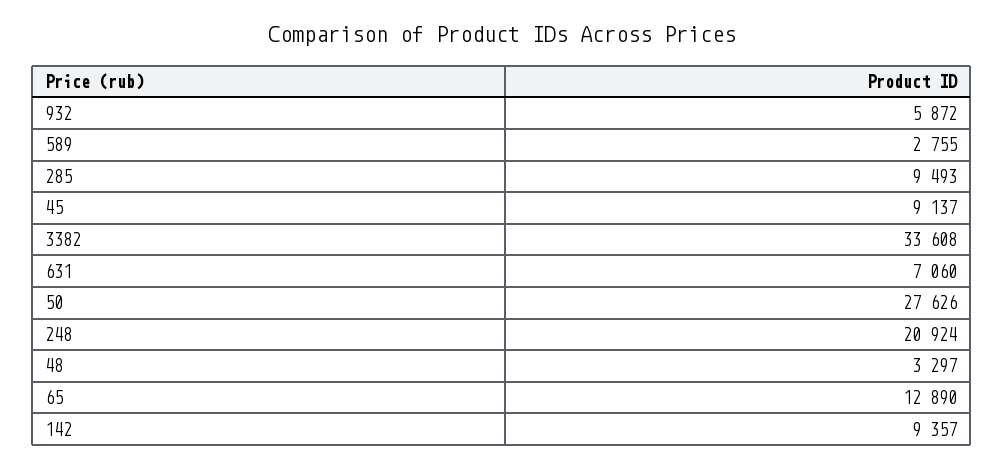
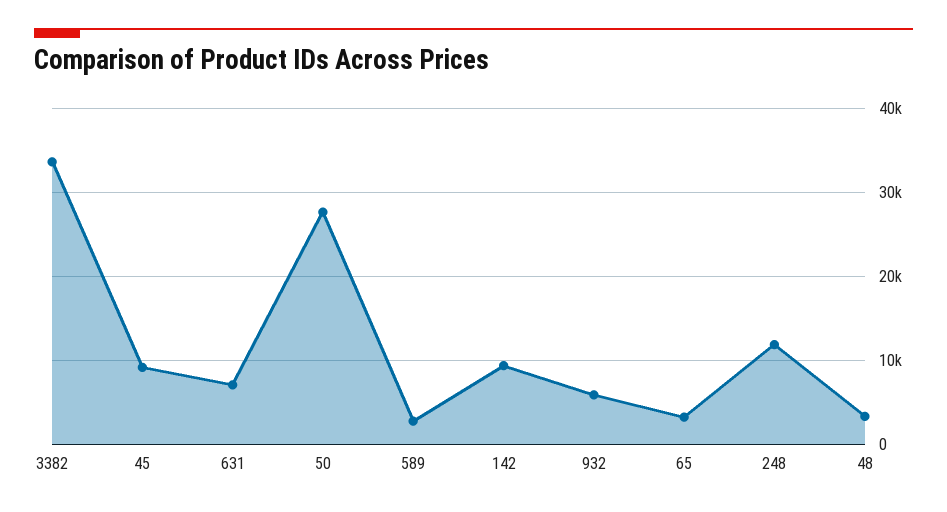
285: 9493 -> none
248: 20924 -> 12000
65: 12890 -> 3000

